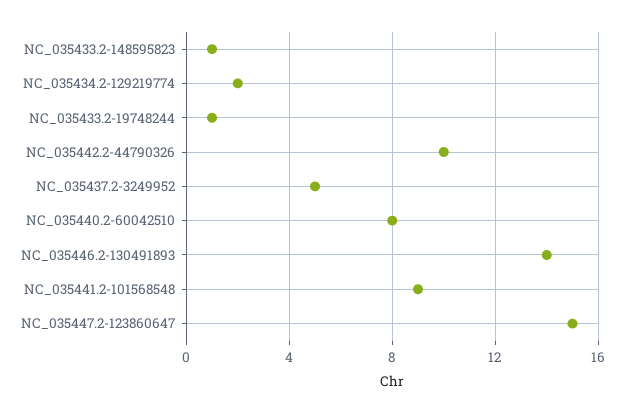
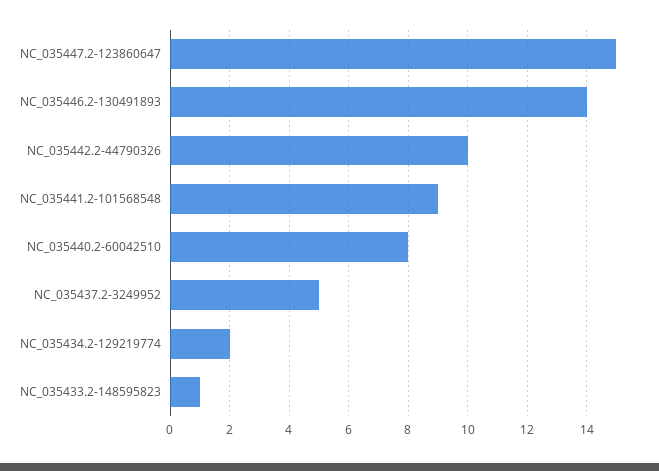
NC_035433.2-19748244: 1 -> none

